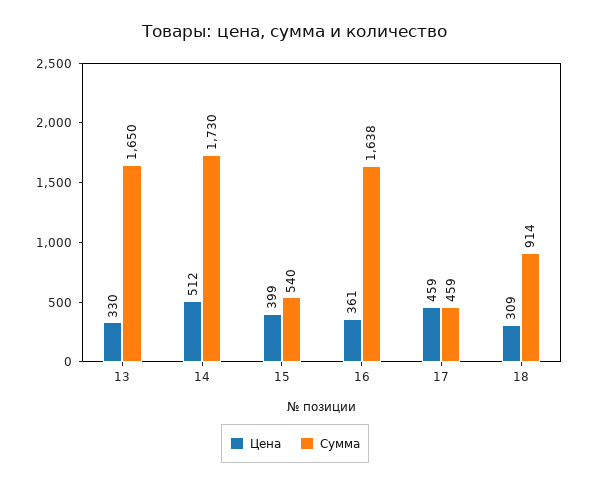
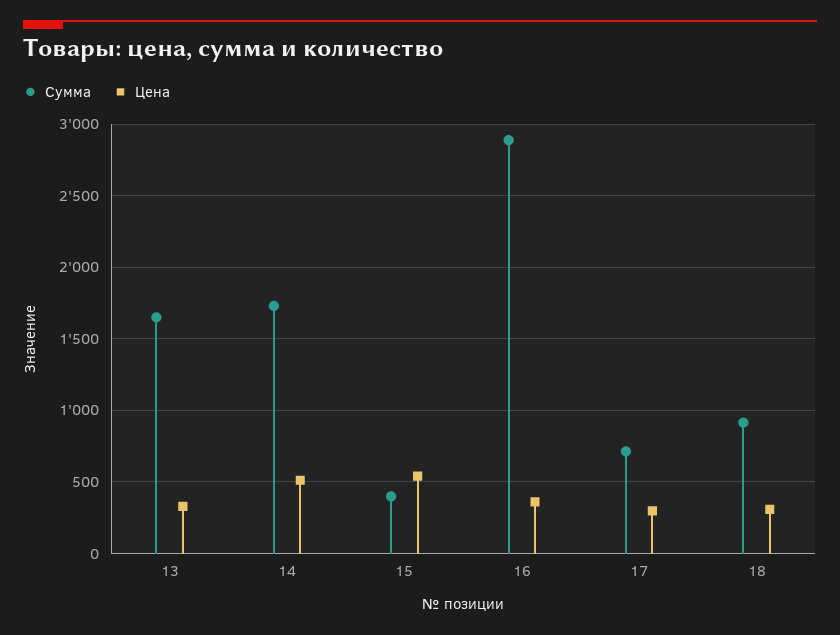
Цена, 15: 399 -> 550
Сумма, 15: 540 -> 400
Сумма, 16: 1638 -> 2900
Цена, 17: 459 -> 300
Сумма, 17: 459 -> 700

